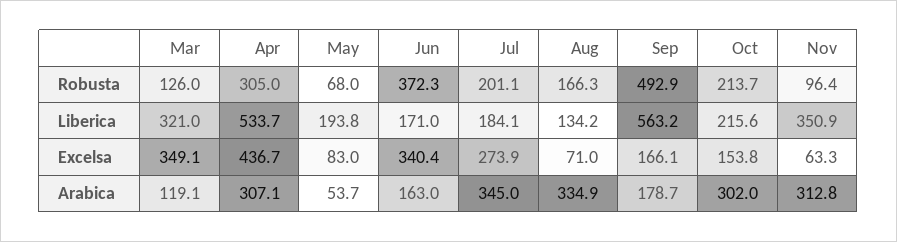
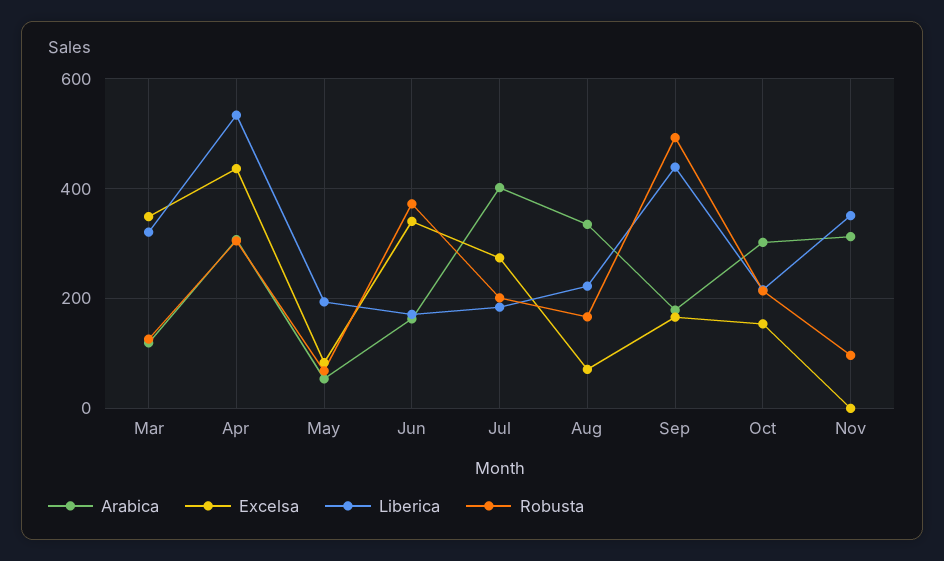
Liberica, Aug: 134.2 -> 220
Liberica, Sep: 563.2 -> 440
Excelsa, Nov: 63.3 -> 0
Arabica, Jul: 345 -> 400

